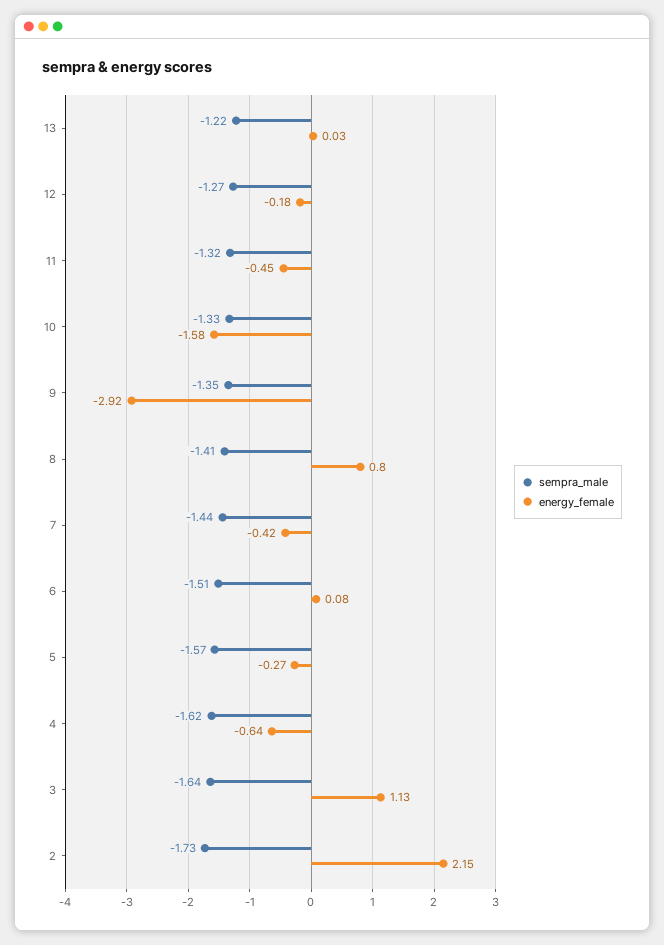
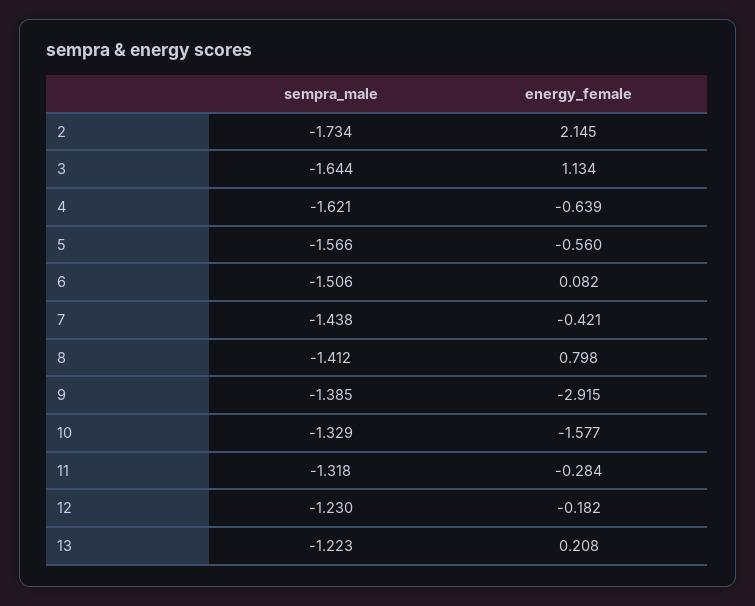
energy_female, 13: 0.03 -> 0.208
sempra_male, 12: -1.27 -> -1.23
energy_female, 11: -0.45 -> -0.284
sempra_male, 9: -1.35 -> -1.385
energy_female, 5: -0.27 -> -0.56

